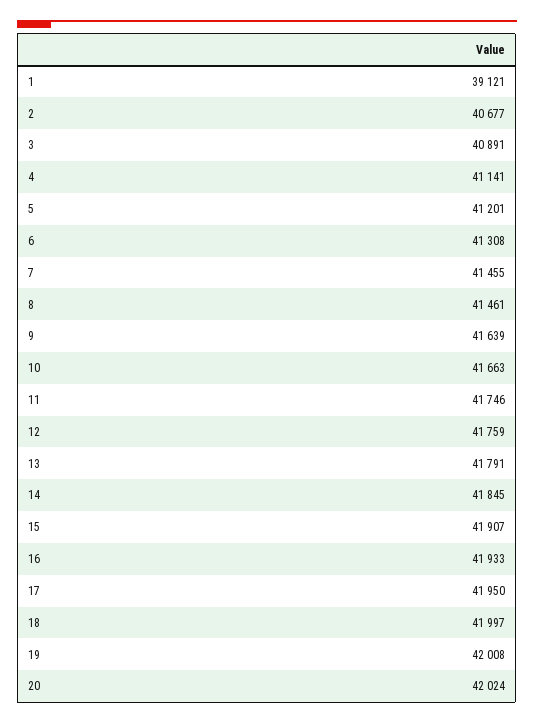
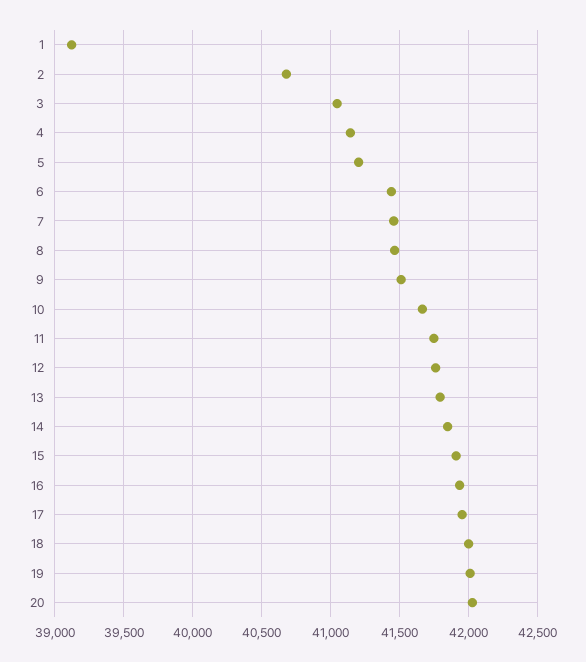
3: 40891 -> 41050
6: 41308 -> 41450
9: 41639 -> 41500

